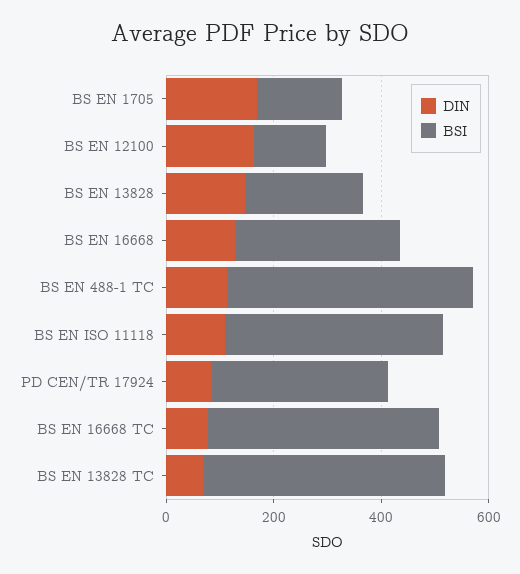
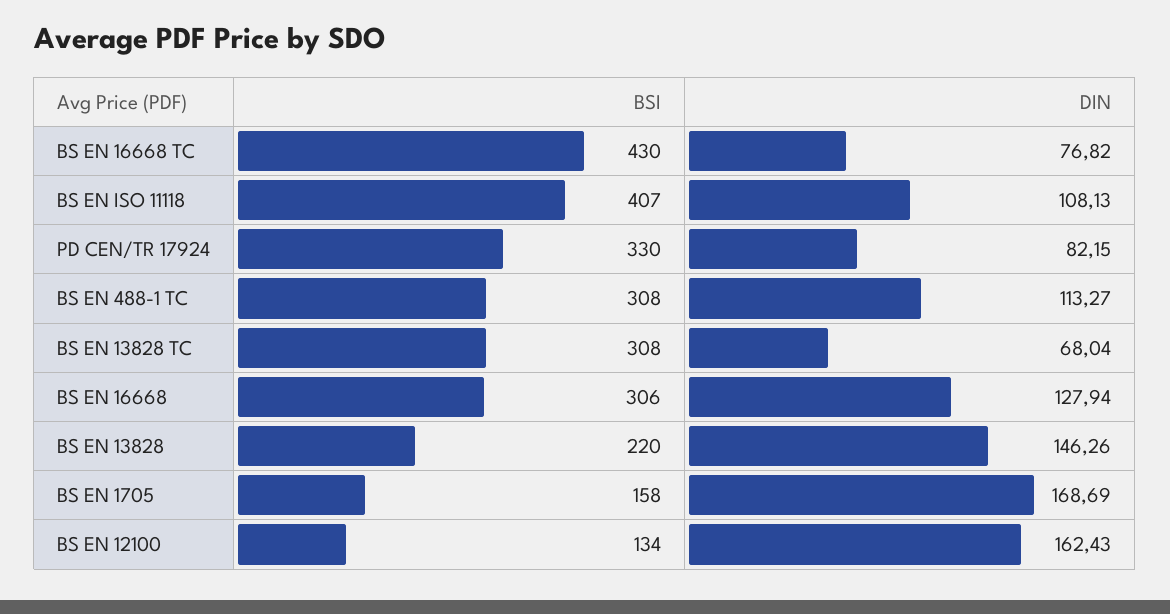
BSI, BS EN 488-1 TC: 450 -> 308
BSI, BS EN 13828 TC: 450 -> 308

